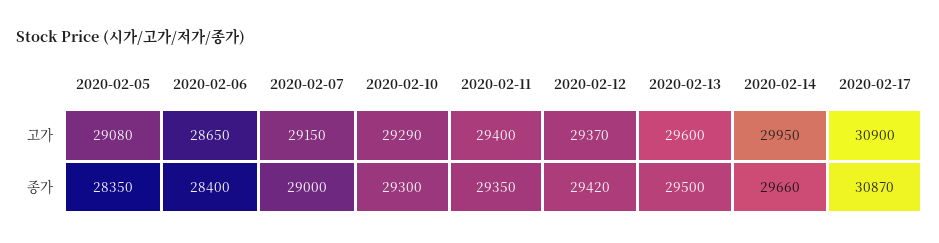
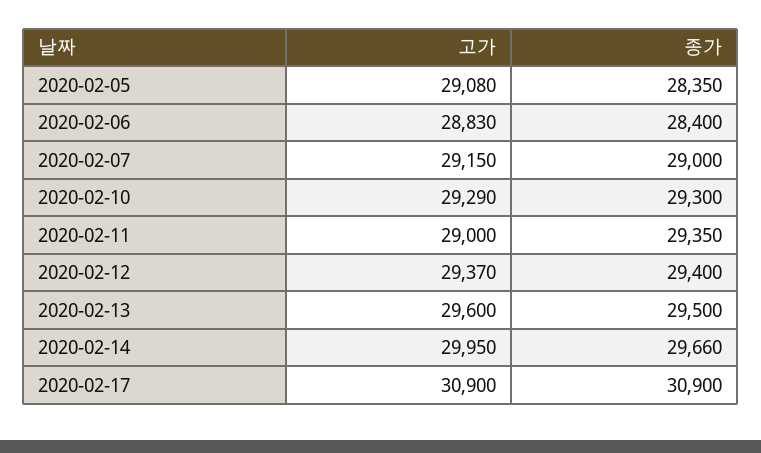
2020-02-06, 고가: 28650 -> 28830
2020-02-11, 고가: 29400 -> 29000
2020-02-12, 종가: 29420 -> 29400
2020-02-17, 종가: 30870 -> 30900

